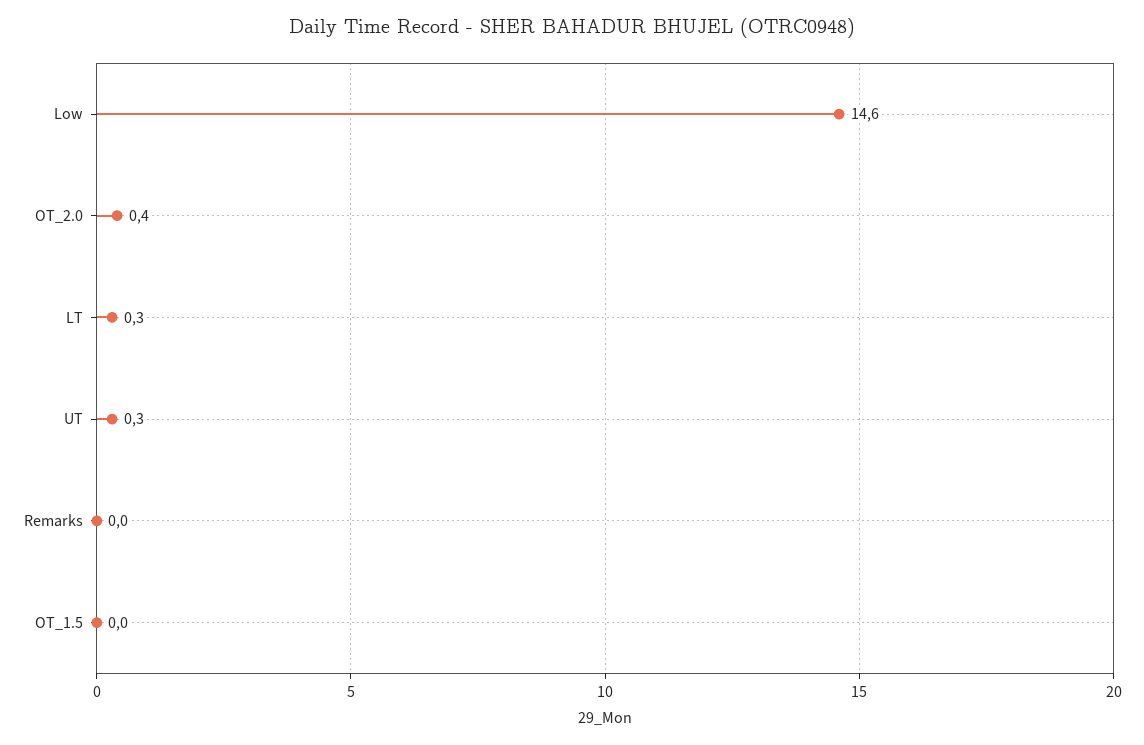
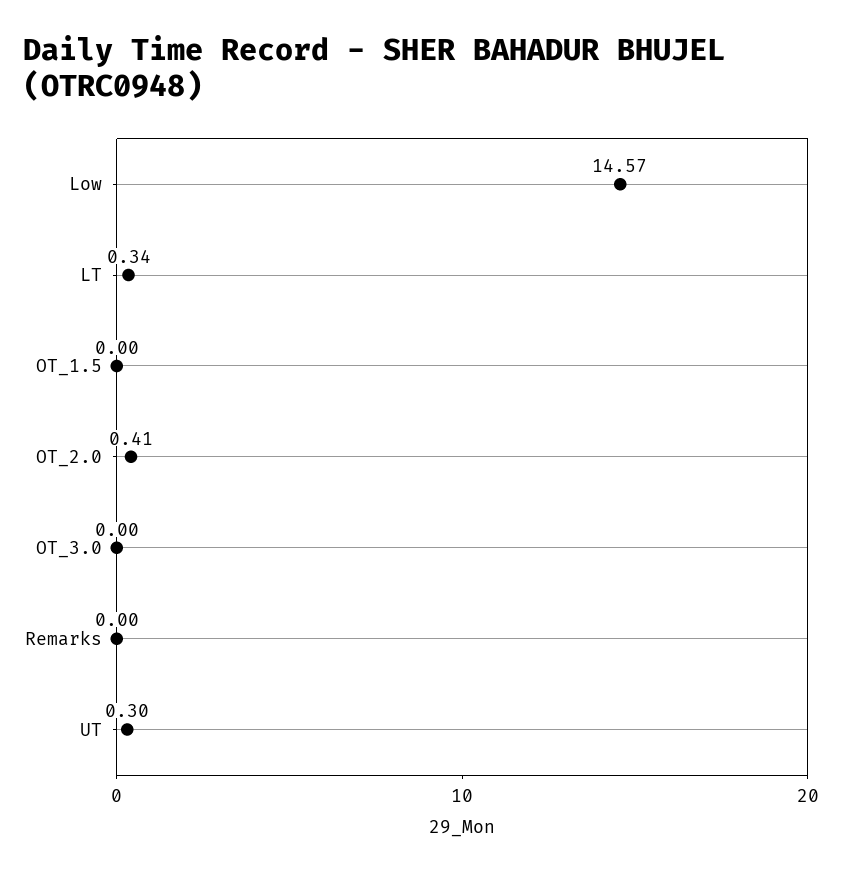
OT_3.0: none -> 0

